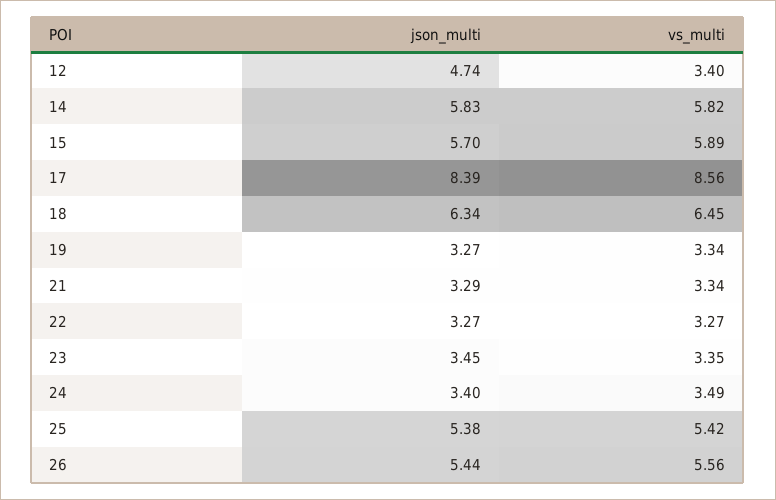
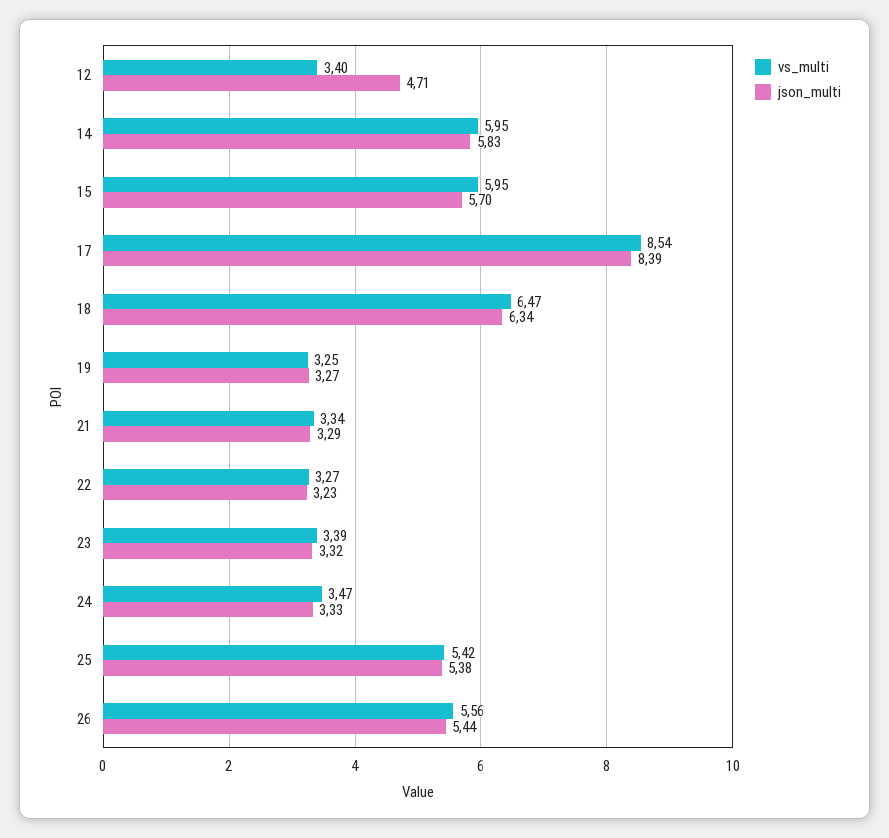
json_multi, 12: 4.74 -> 4.71
vs_multi, 14: 5.82 -> 5.95
vs_multi, 15: 5.89 -> 5.95
vs_multi, 17: 8.56 -> 8.54
vs_multi, 18: 6.45 -> 6.47
vs_multi, 19: 3.34 -> 3.25
json_multi, 22: 3.27 -> 3.23
json_multi, 23: 3.45 -> 3.32
vs_multi, 23: 3.35 -> 3.39
json_multi, 24: 3.4 -> 3.33
vs_multi, 24: 3.49 -> 3.47

